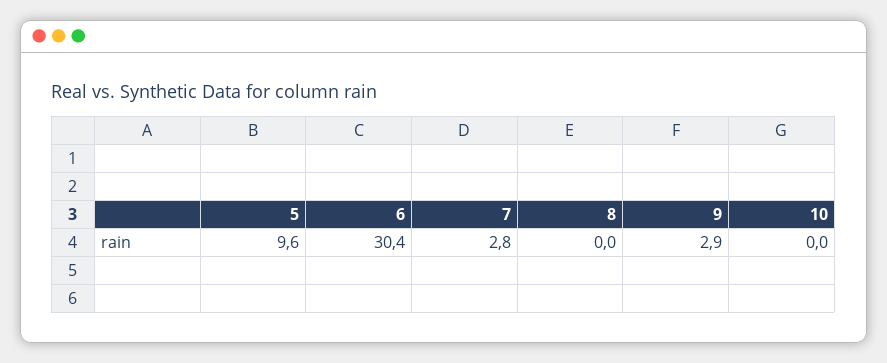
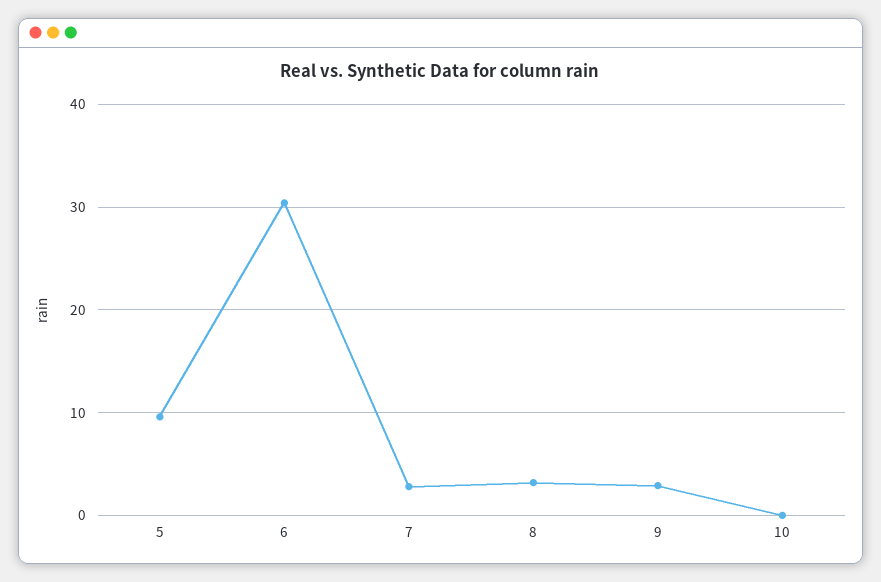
8: 0 -> 3

